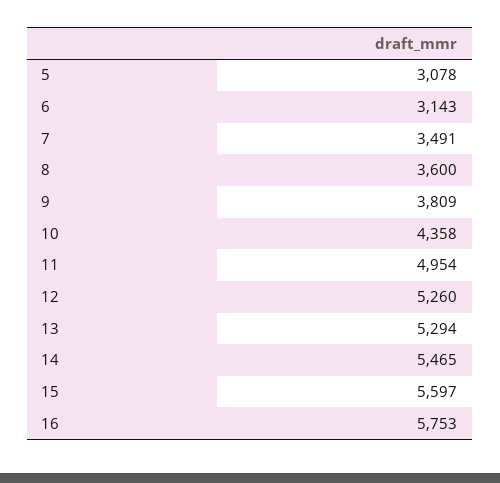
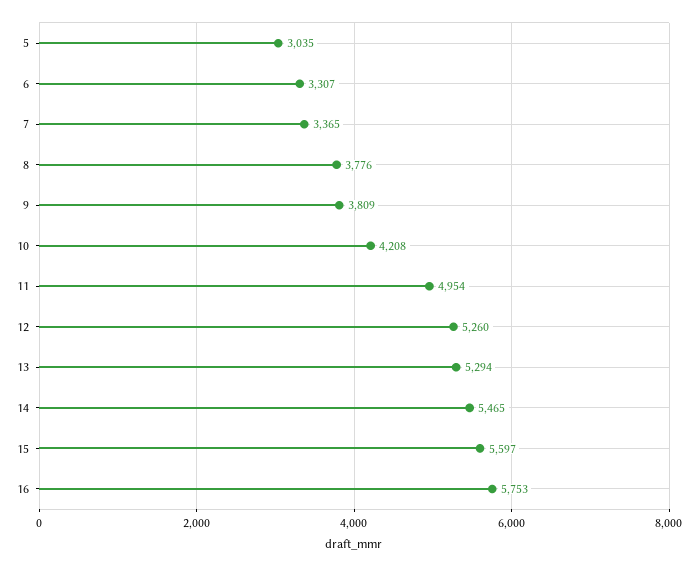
5: 3078 -> 3035
6: 3143 -> 3307
7: 3491 -> 3365
8: 3600 -> 3776
10: 4358 -> 4208

